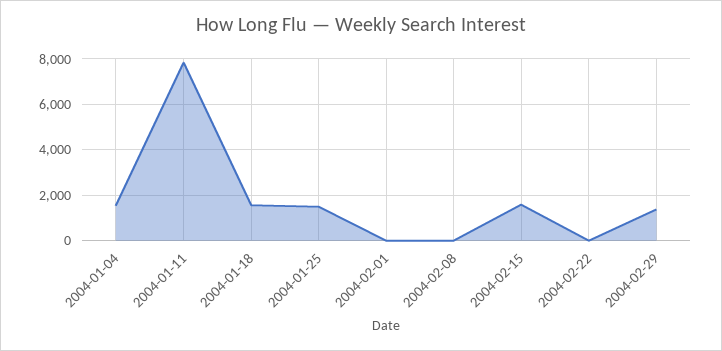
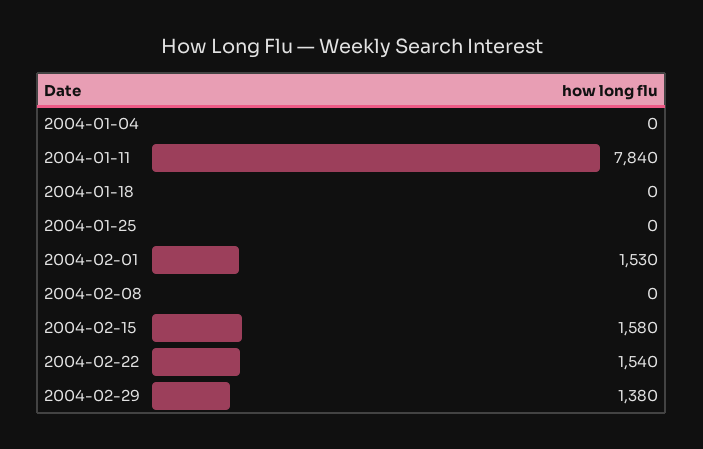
2004-01-04: 1500 -> 0
2004-01-18: 1500 -> 0
2004-01-25: 1500 -> 0
2004-02-01: 0 -> 1530
2004-02-22: 0 -> 1540

